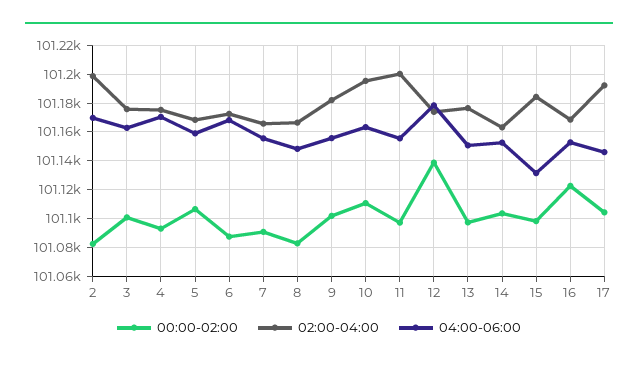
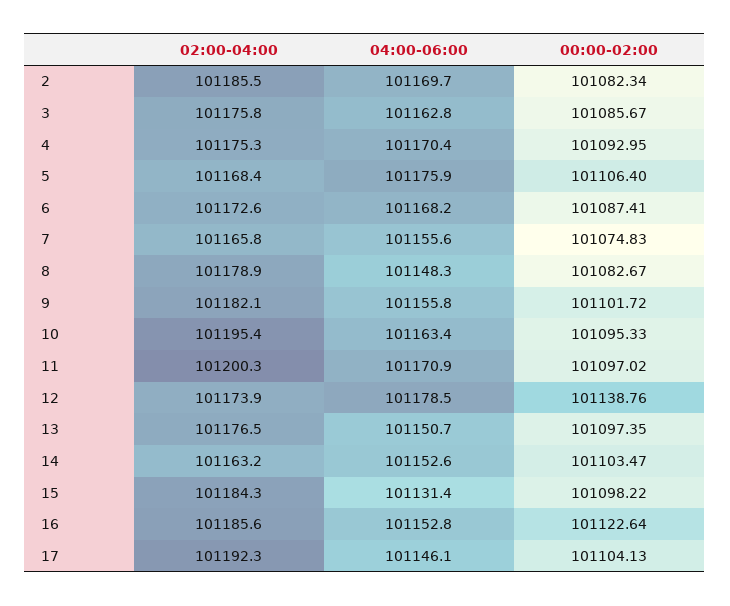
02:00-04:00, 2: 101200 -> 101185.5
00:00-02:00, 3: 101100 -> 101085.67
04:00-06:00, 5: 101160 -> 101175.9
00:00-02:00, 7: 101090 -> 101074.83
02:00-04:00, 8: 101165 -> 101178.9
00:00-02:00, 10: 101110 -> 101095.33
04:00-06:00, 11: 101155 -> 101170.9
02:00-04:00, 16: 101170 -> 101185.6

